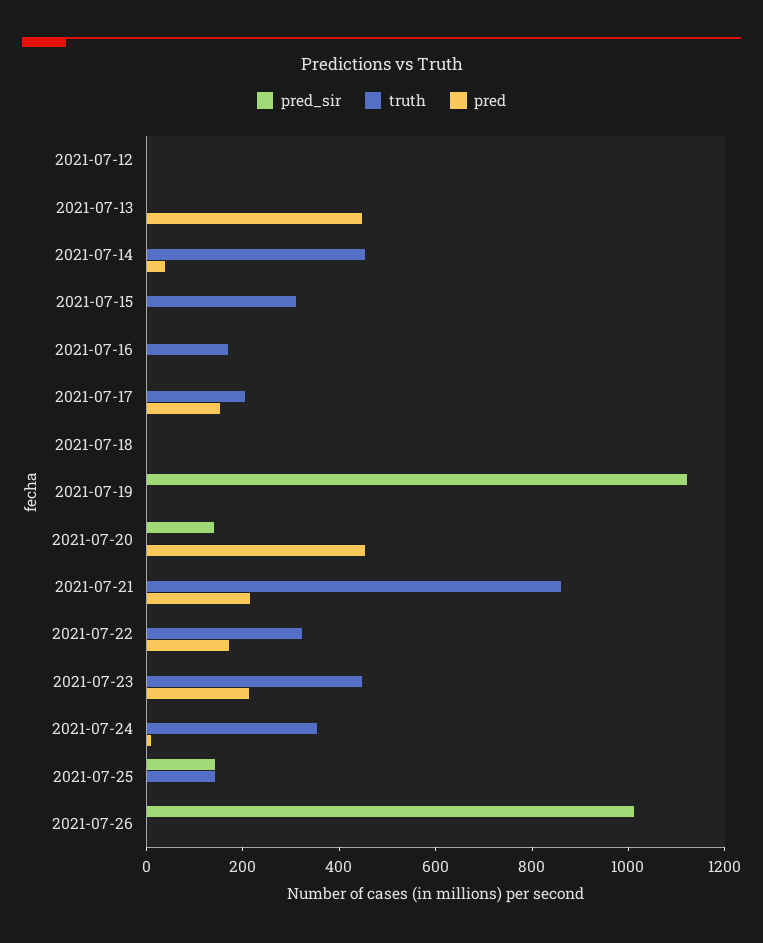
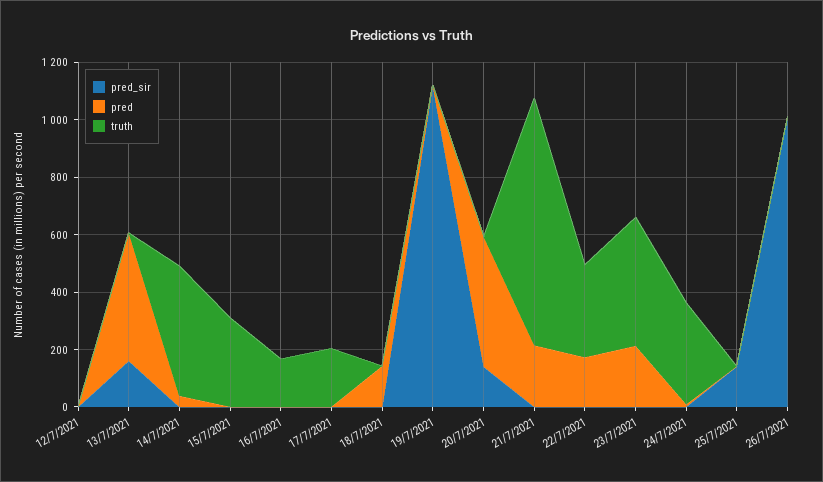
pred_sir, 2021-07-13: 0 -> 150
pred, 2021-07-17: 150 -> 0
pred, 2021-07-18: 0 -> 150
truth, 2021-07-25: 150 -> 0

